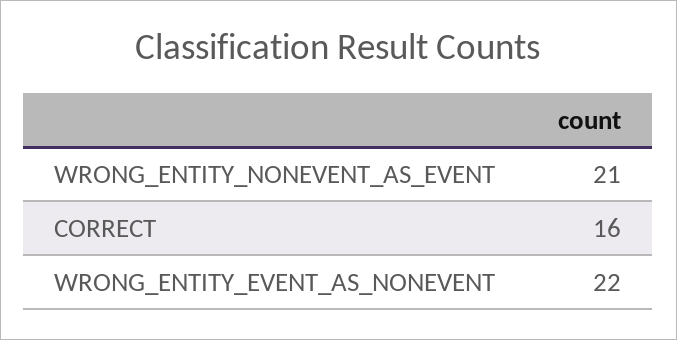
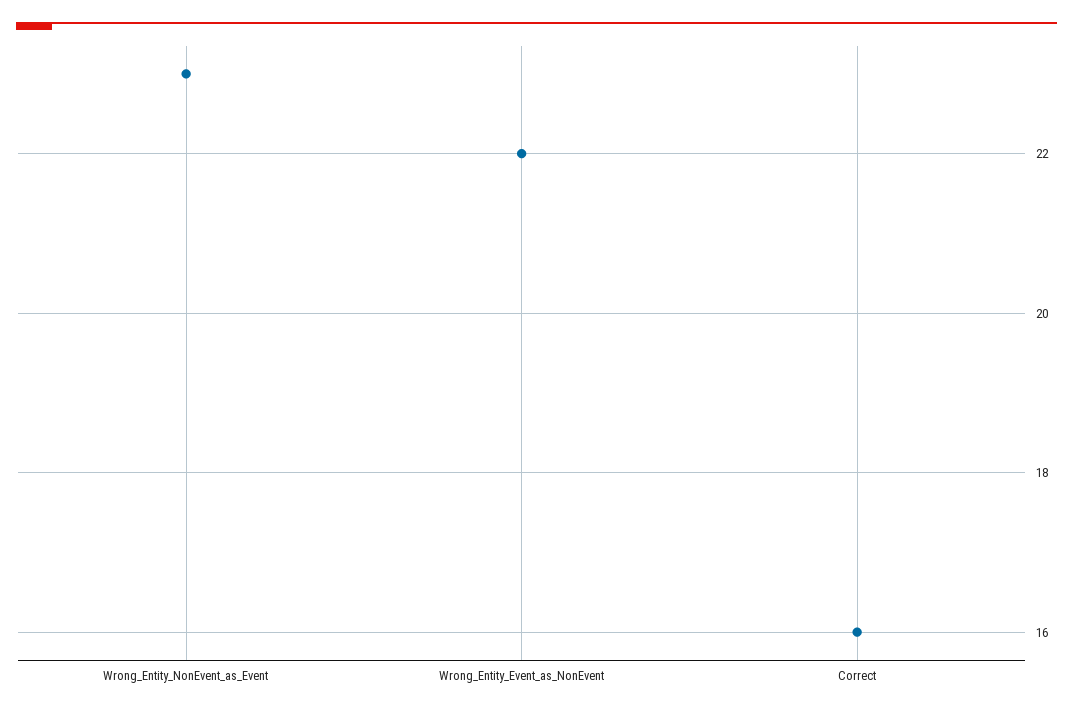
WRONG_ENTITY_NONEVENT_AS_EVENT: 21 -> 23

